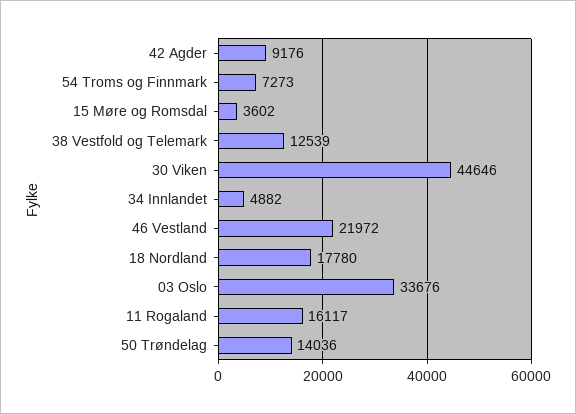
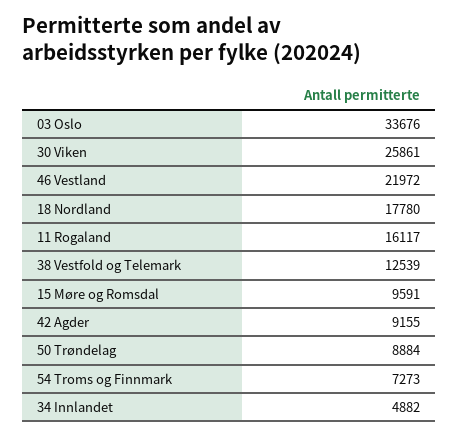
42 Agder: 9176 -> 9155
15 Møre og Romsdal: 3602 -> 9591
30 Viken: 44646 -> 25861
50 Trøndelag: 14036 -> 8884

